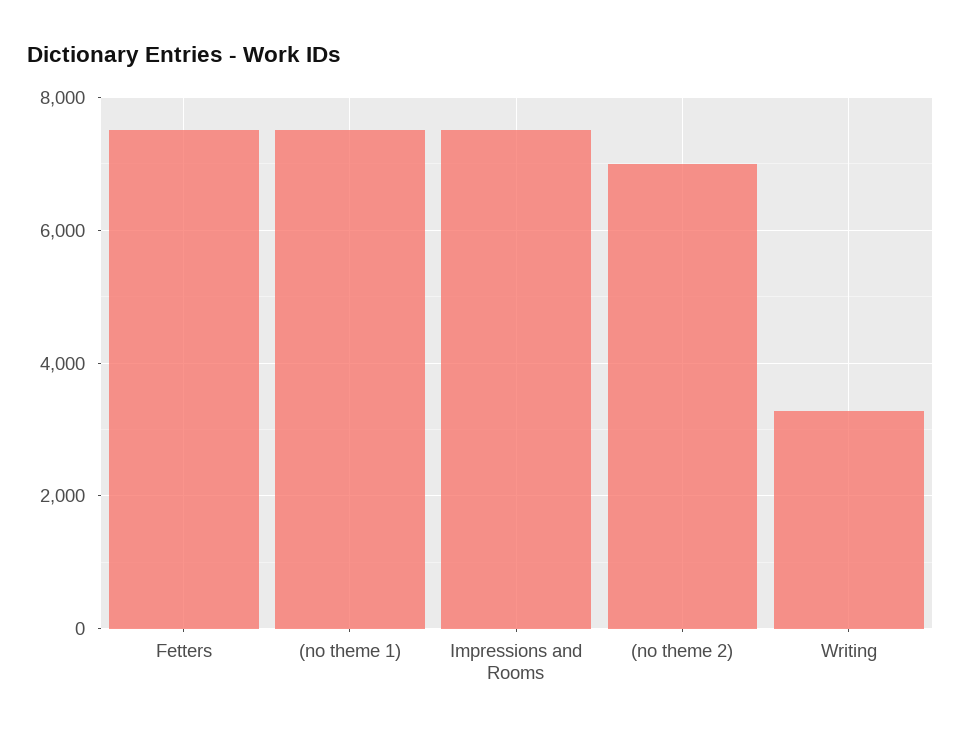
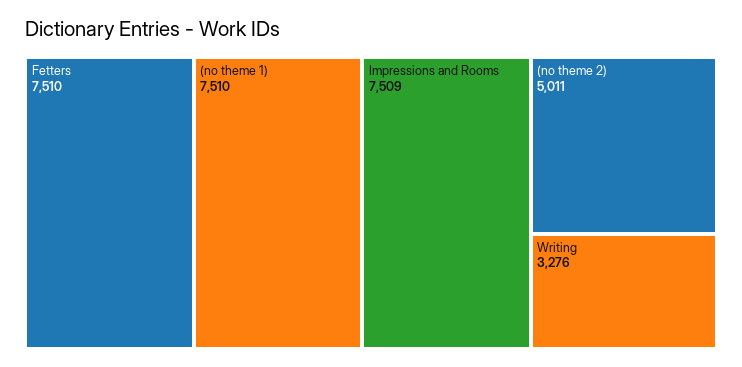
(no theme 2): 7000 -> 5011

